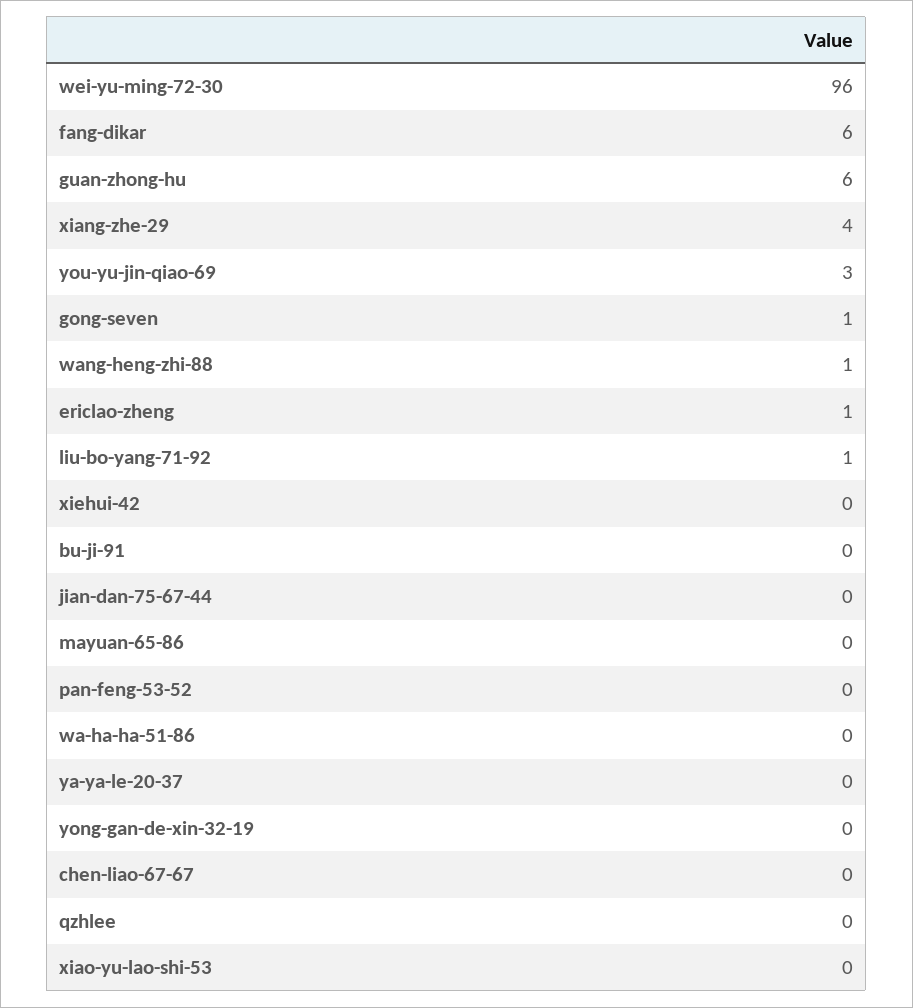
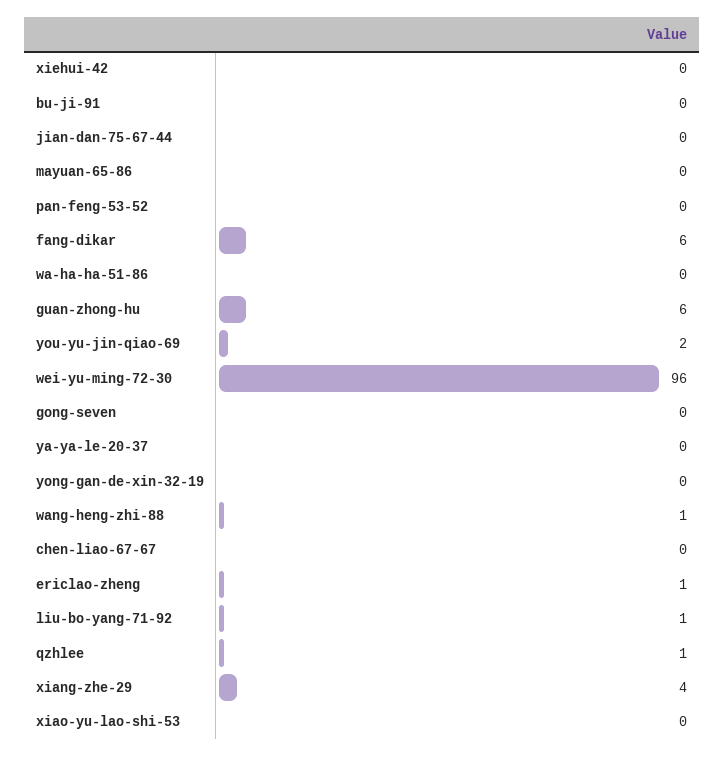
you-yu-jin-qiao-69: 3 -> 2
gong-seven: 1 -> 0
qzhlee: 0 -> 1

